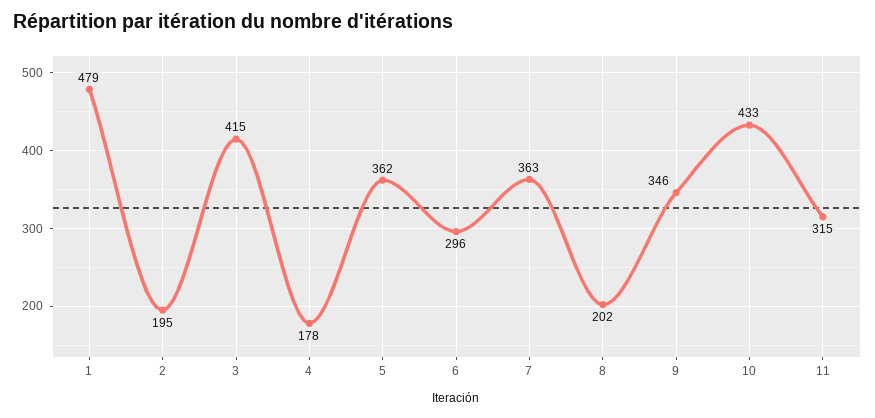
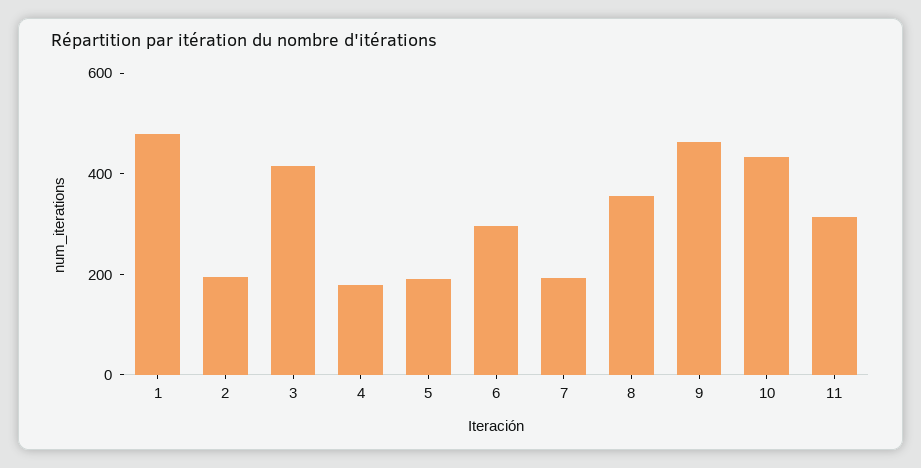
5: 362 -> 200
7: 363 -> 200
8: 202 -> 350
9: 346 -> 450

